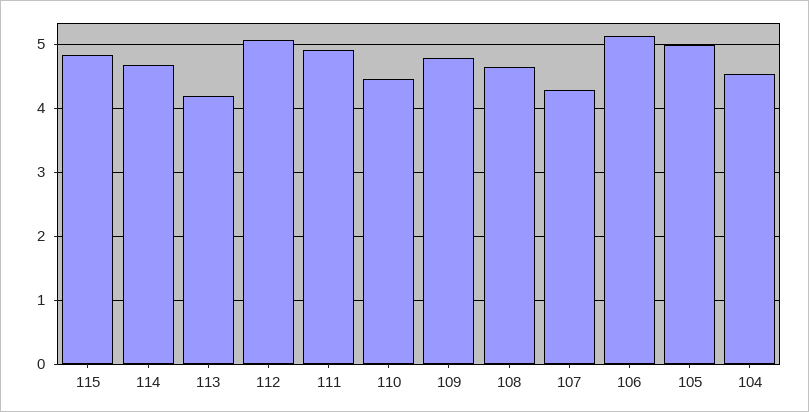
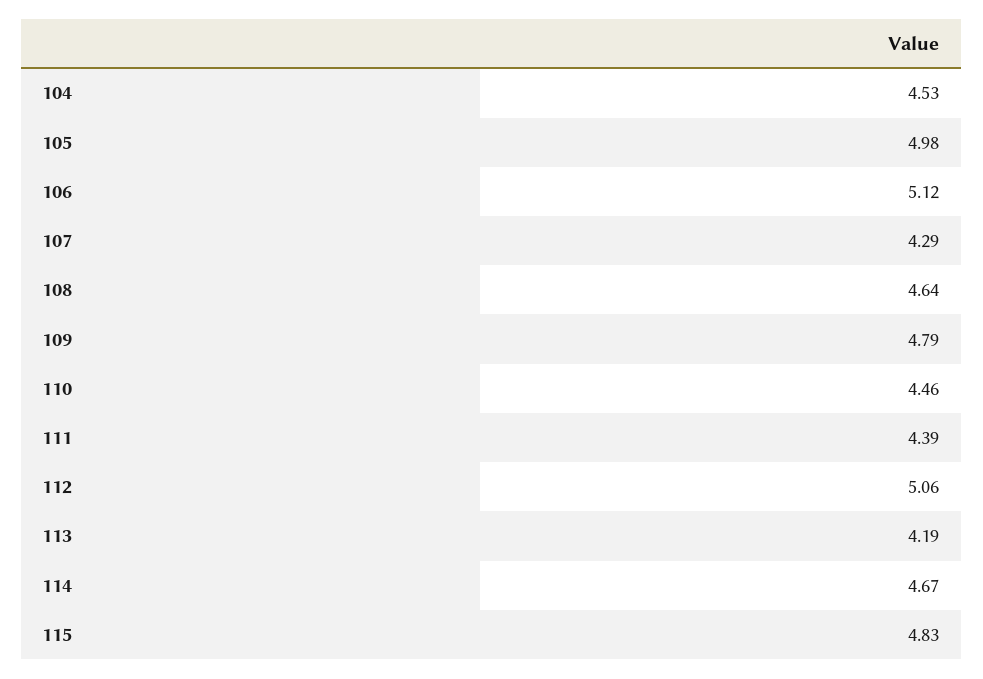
111: 4.9 -> 4.39

